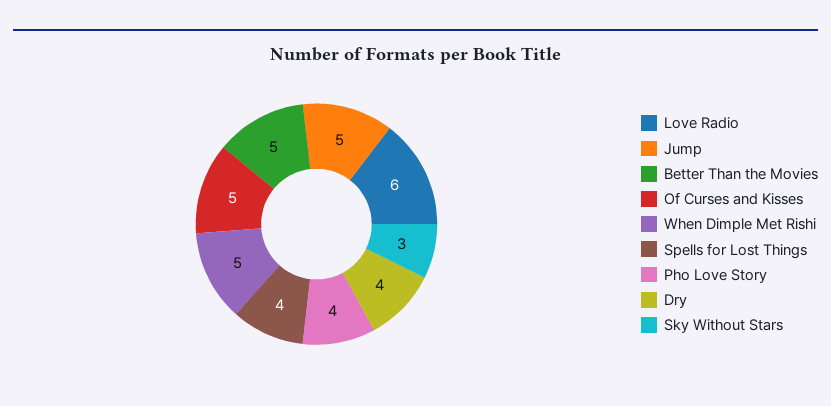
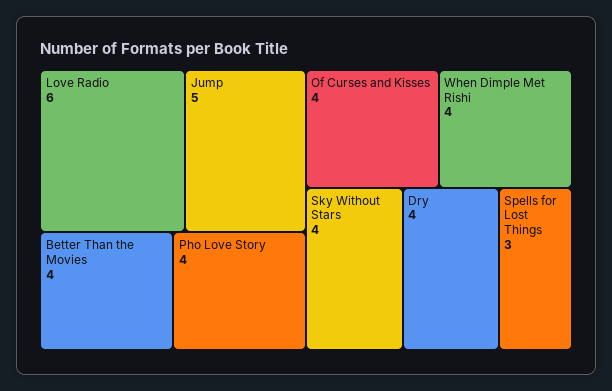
Better Than the Movies: 5 -> 4
Of Curses and Kisses: 5 -> 4
When Dimple Met Rishi: 5 -> 4
Spells for Lost Things: 4 -> 3
Sky Without Stars: 3 -> 4

